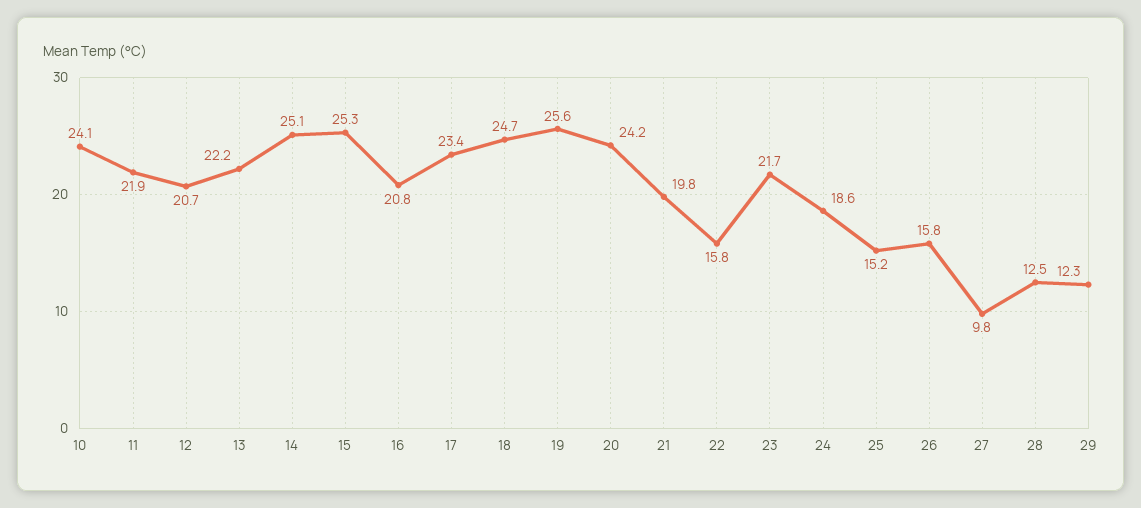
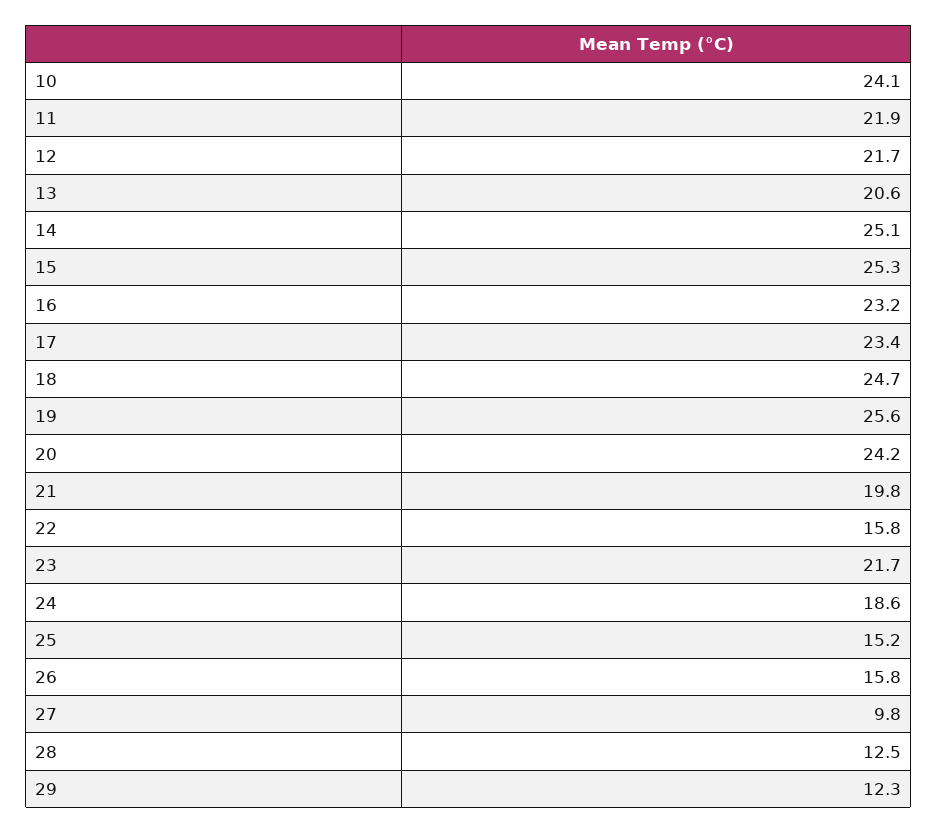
12: 20.7 -> 21.7
13: 22.2 -> 20.6
16: 20.8 -> 23.2

